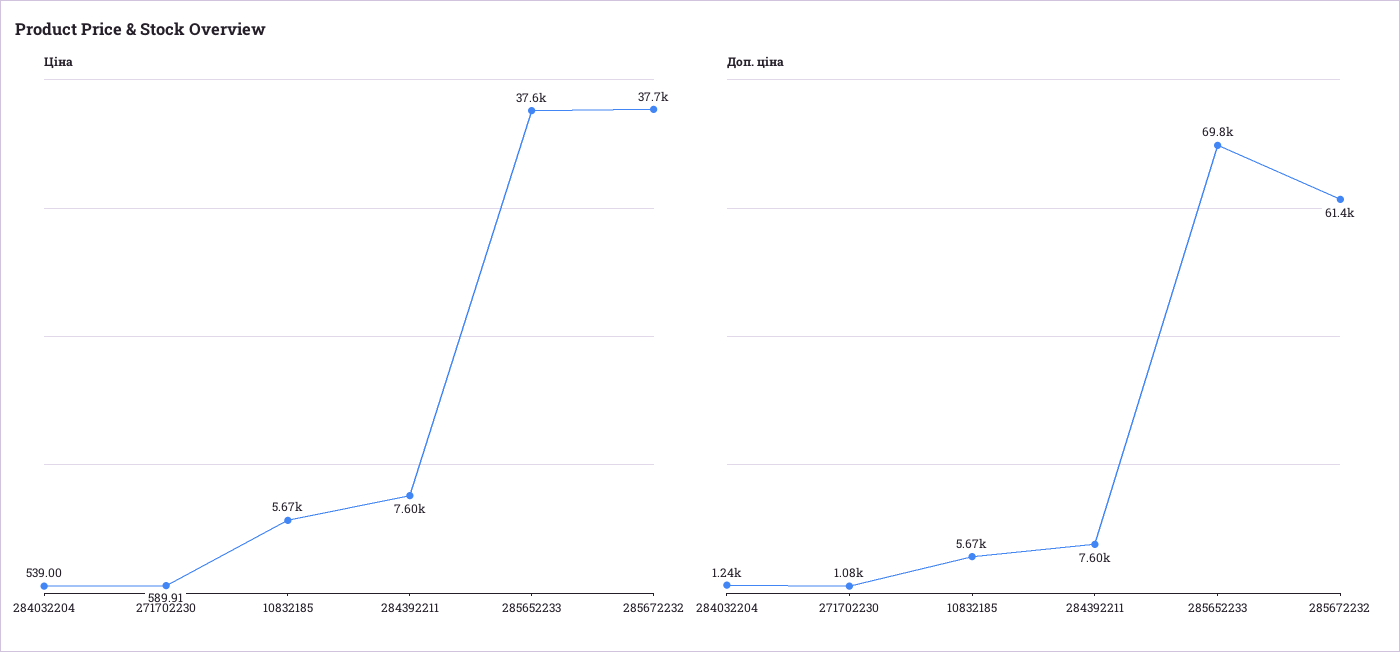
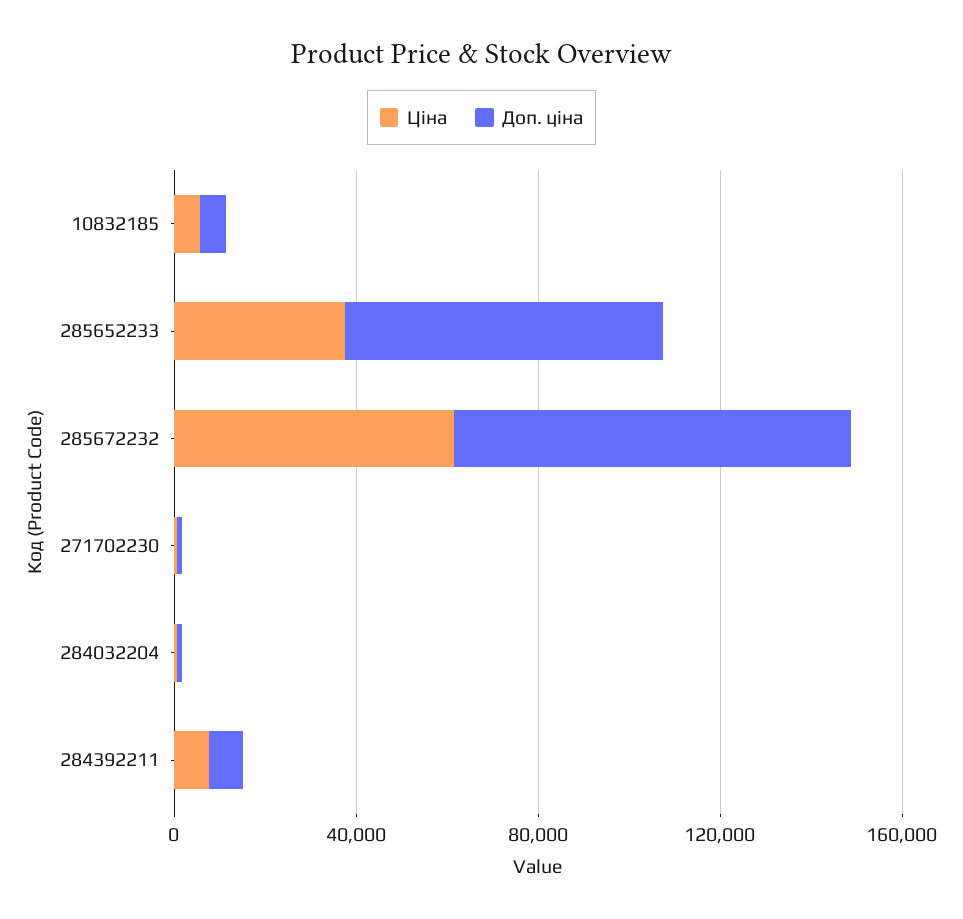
Ціна, 285672232: 37700 -> 60000
Доп. ціна, 285672232: 61400 -> 90000

